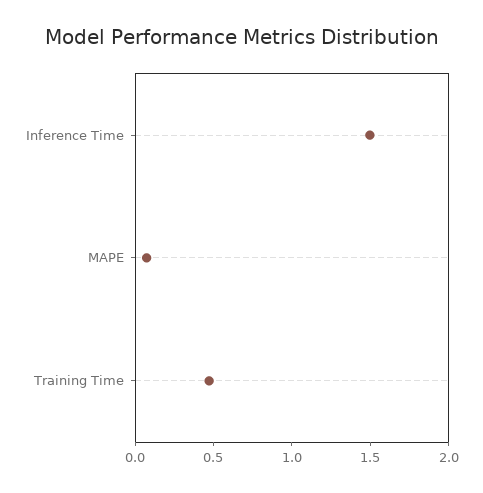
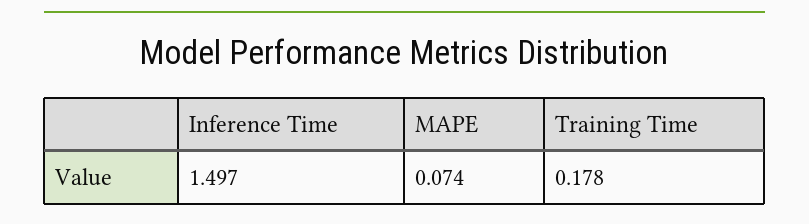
Training Time: 0.5 -> 0.178

